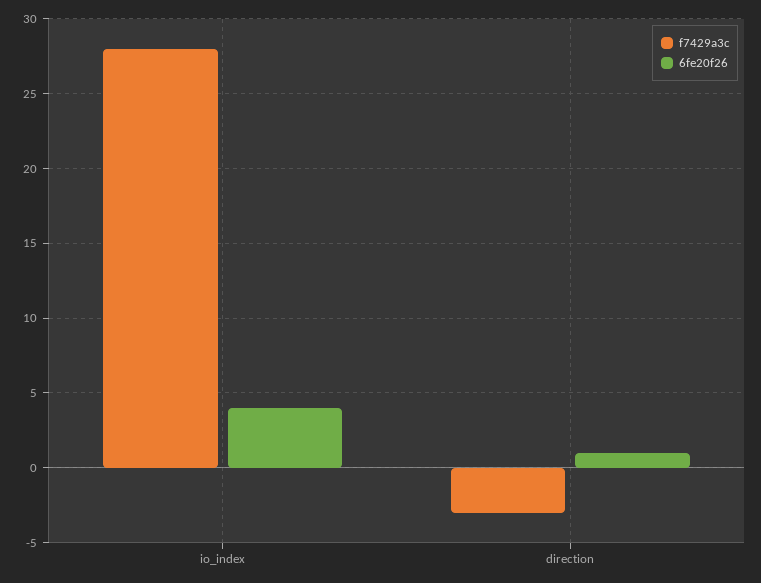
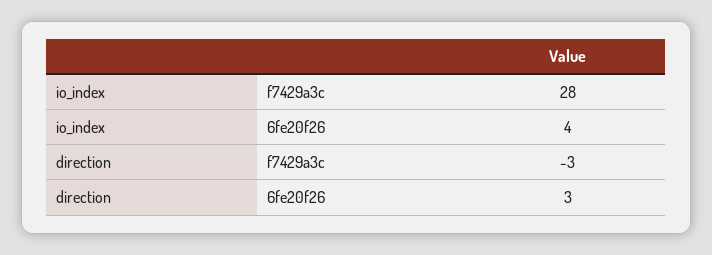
6fe20f26, direction: 1 -> 3

